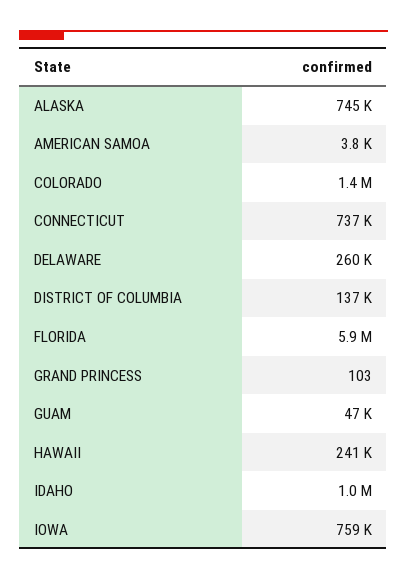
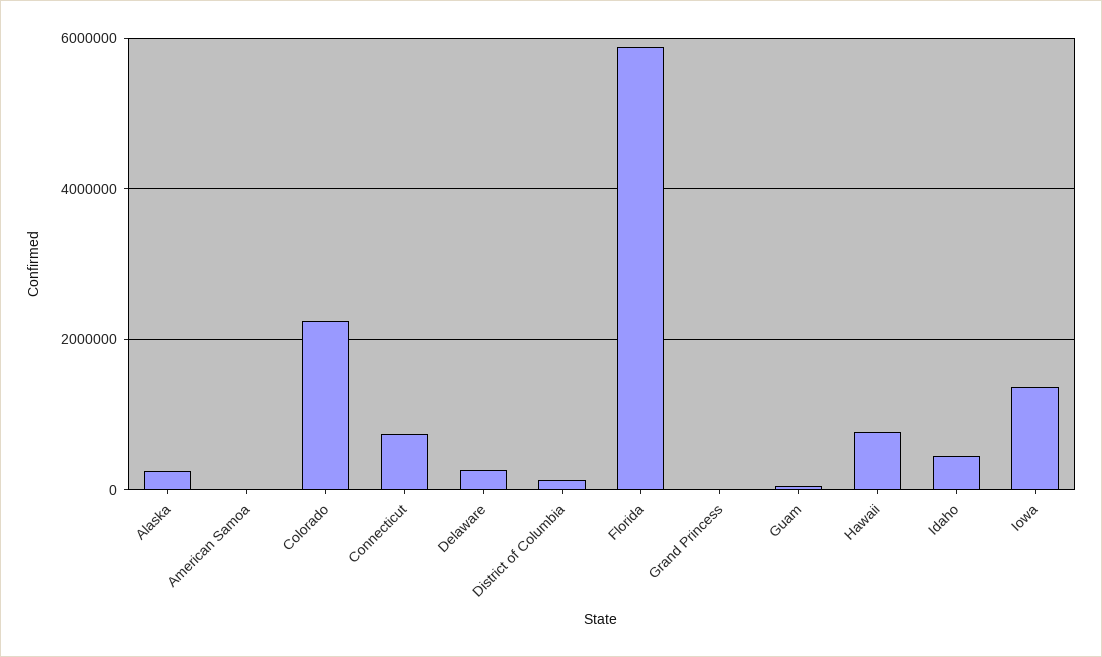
ALASKA: 745000 -> 200000
COLORADO: 1400000 -> 2200000
HAWAII: 241000 -> 800000
IDAHO: 1000000 -> 400000
IOWA: 759000 -> 1400000

